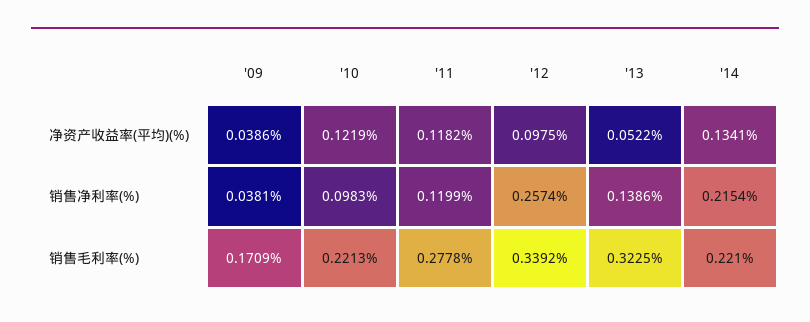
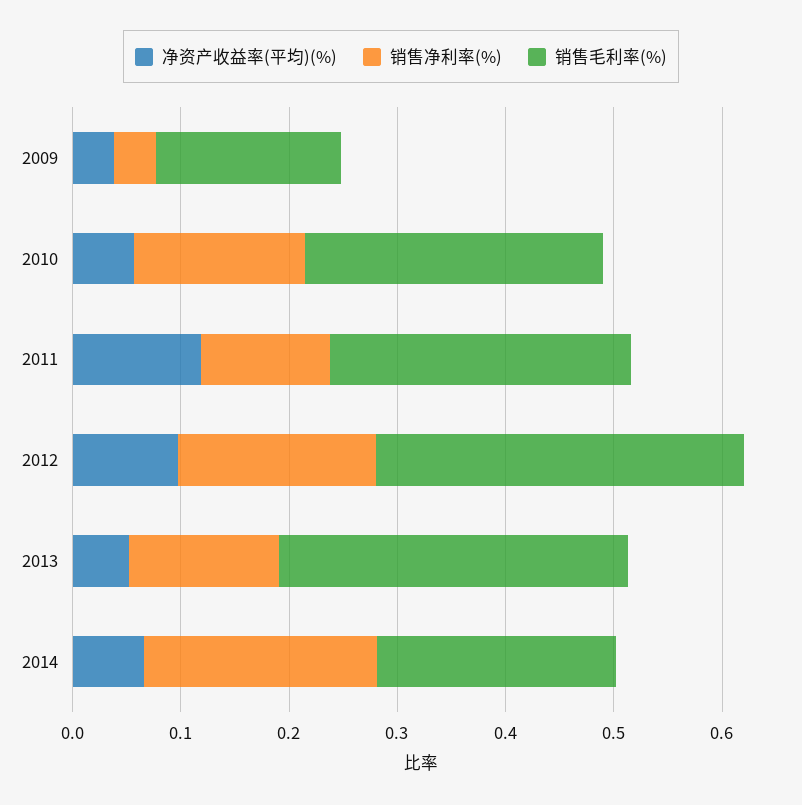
净资产收益率(平均)(%), '10: 0.1219 -> 0.06
净资产收益率(平均)(%), '14: 0.1341 -> 0.06
销售净利率(%), '10: 0.0983 -> 0.16
销售净利率(%), '12: 0.2574 -> 0.18
销售毛利率(%), '10: 0.2213 -> 0.28

